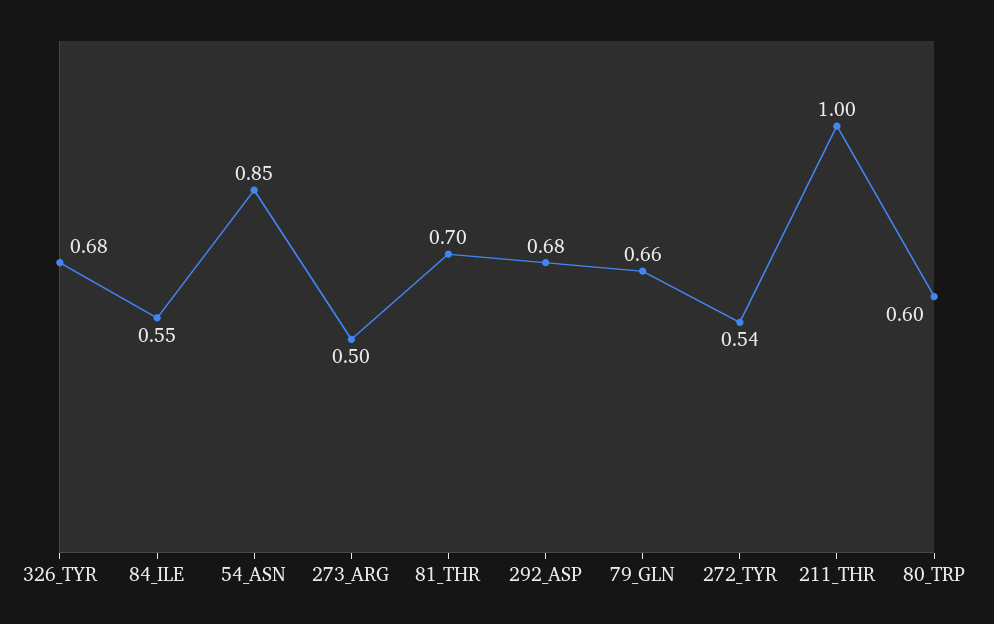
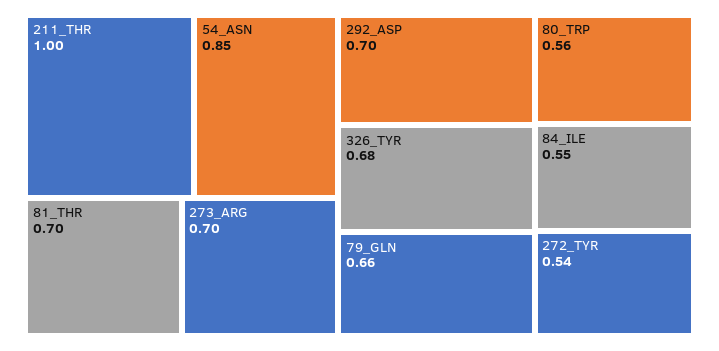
273_ARG: 0.5 -> 0.7
292_ASP: 0.68 -> 0.7
80_TRP: 0.6 -> 0.56

